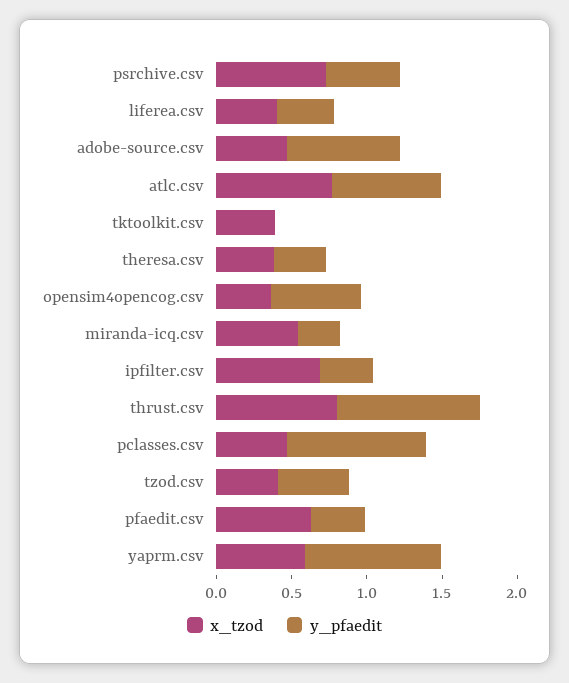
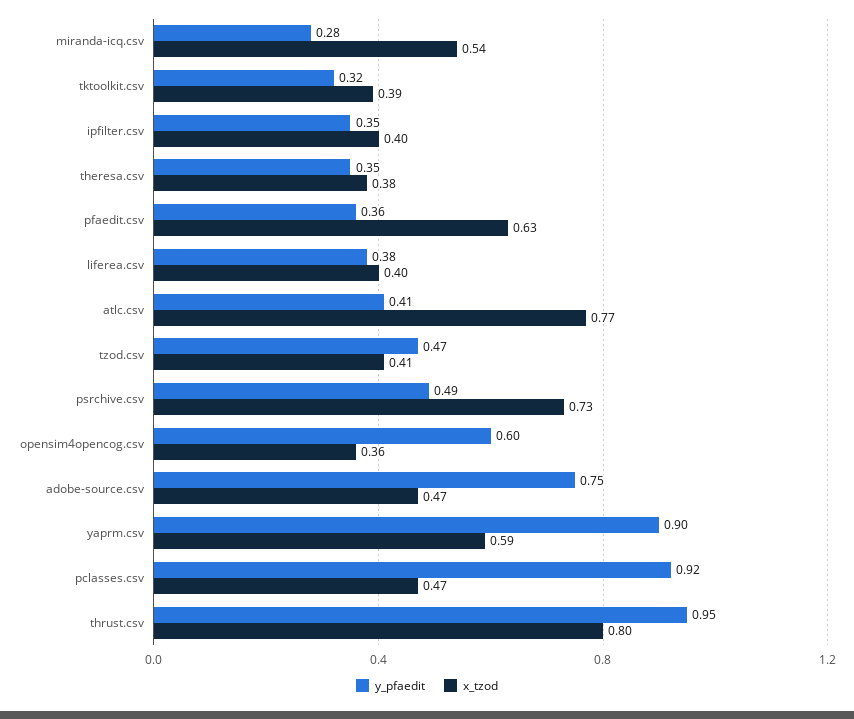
y_pfaedit, atlc.csv: 0.7 -> 0.41
y_pfaedit, tktoolkit.csv: 0 -> 0.32
x_tzod, ipfilter.csv: 0.7 -> 0.4

